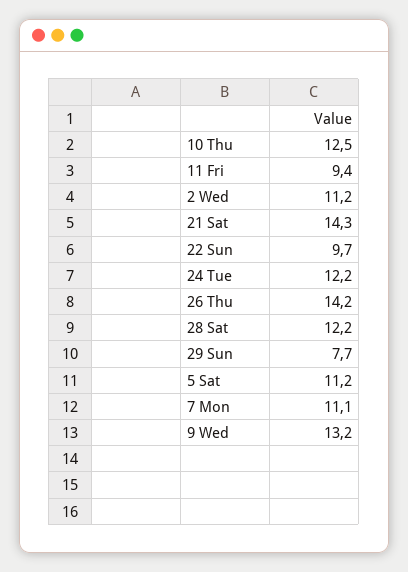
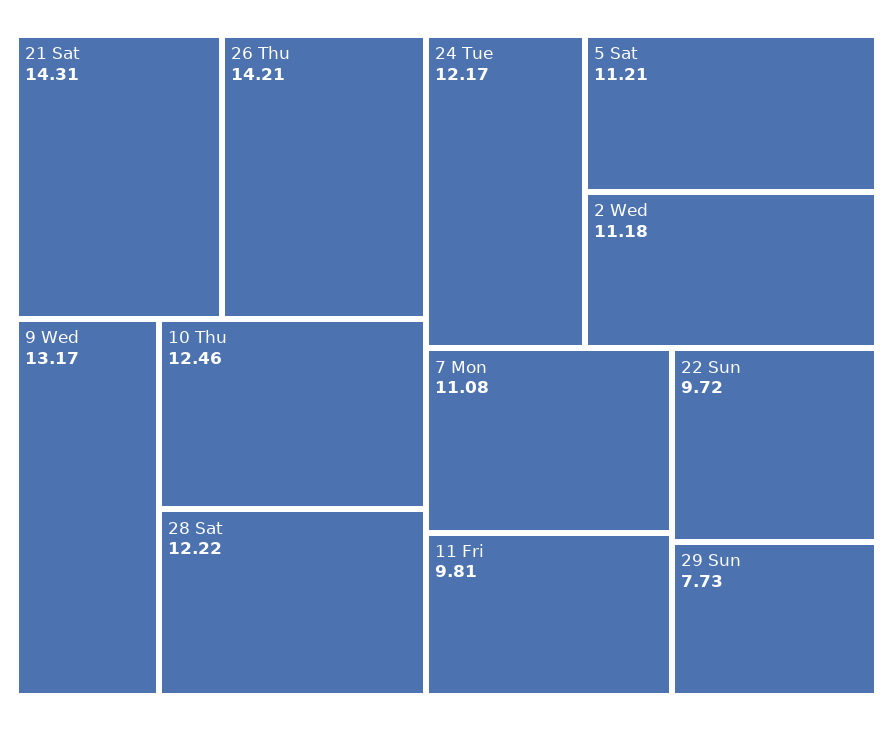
11 Fri: 9.4 -> 9.81

